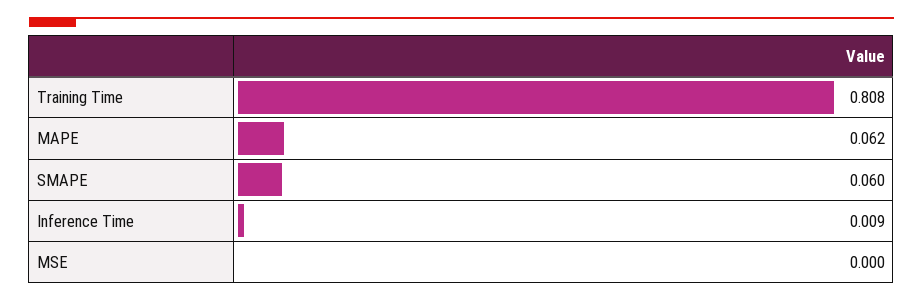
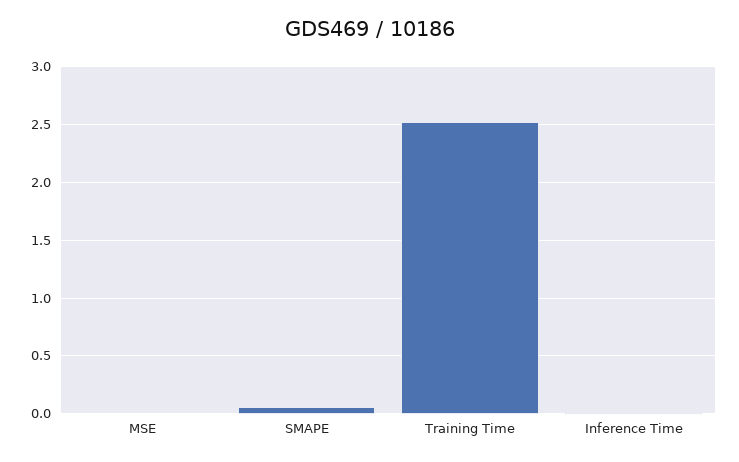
Training Time: 0.808 -> 2.5
MAPE: 0.062 -> none

